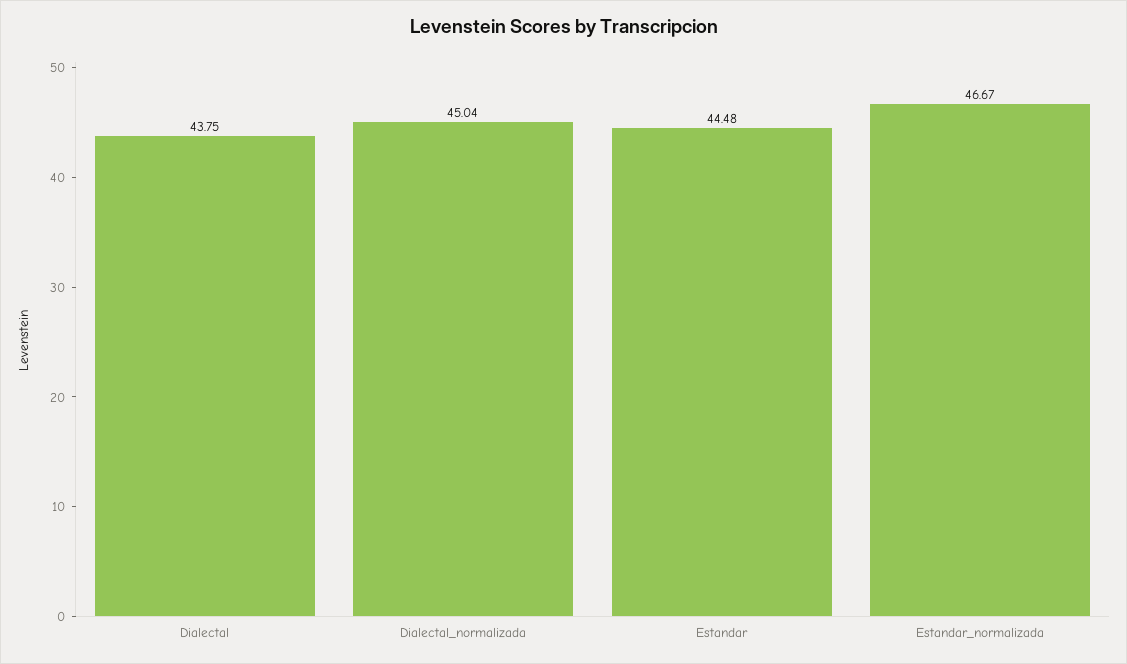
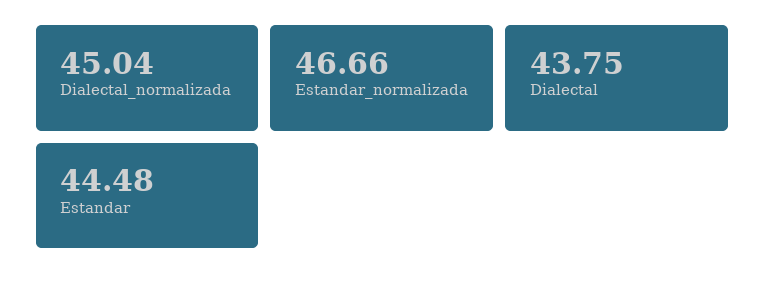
Estandar_normalizada: 46.67 -> 46.66

